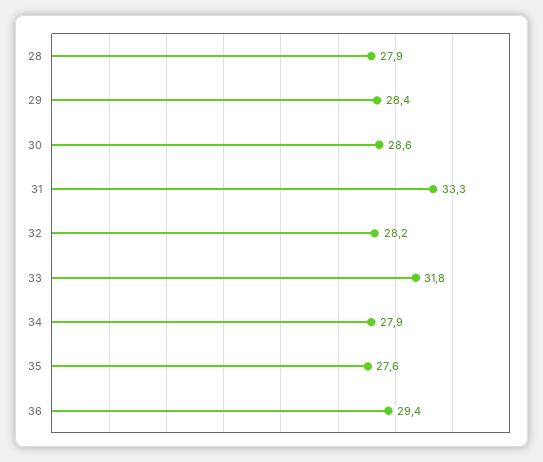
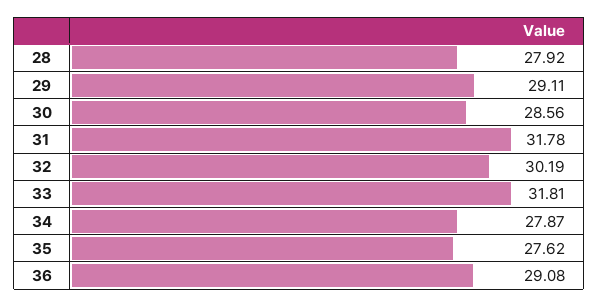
29: 28.4 -> 29.11
31: 33.3 -> 31.78
32: 28.2 -> 30.19
36: 29.4 -> 29.08

